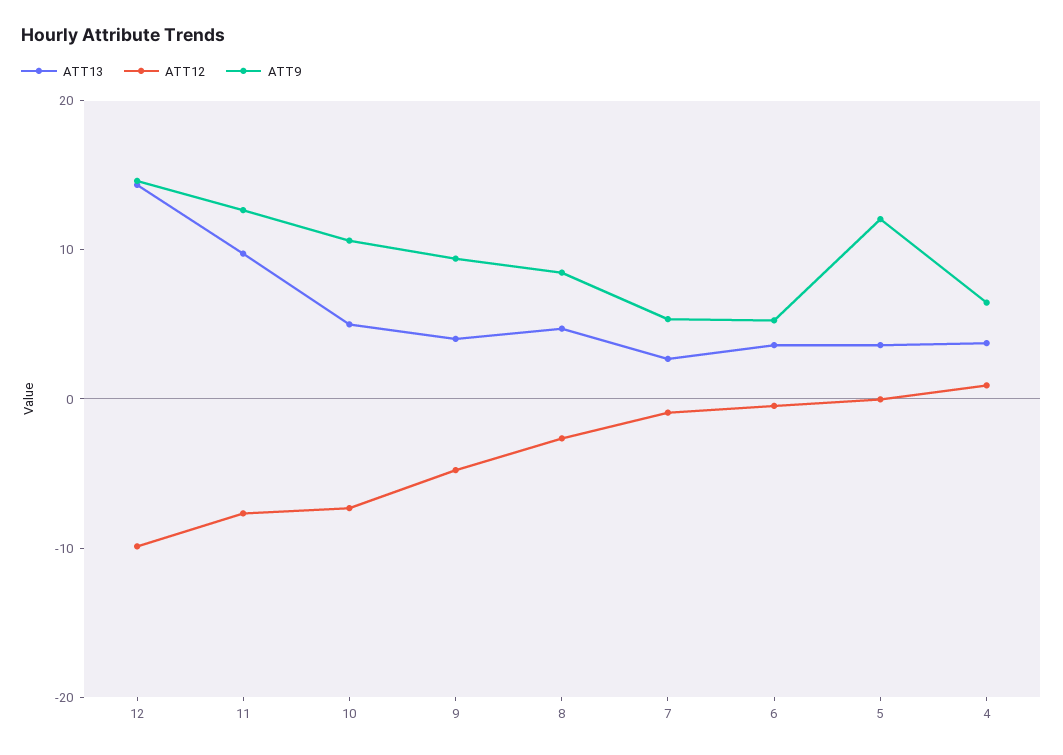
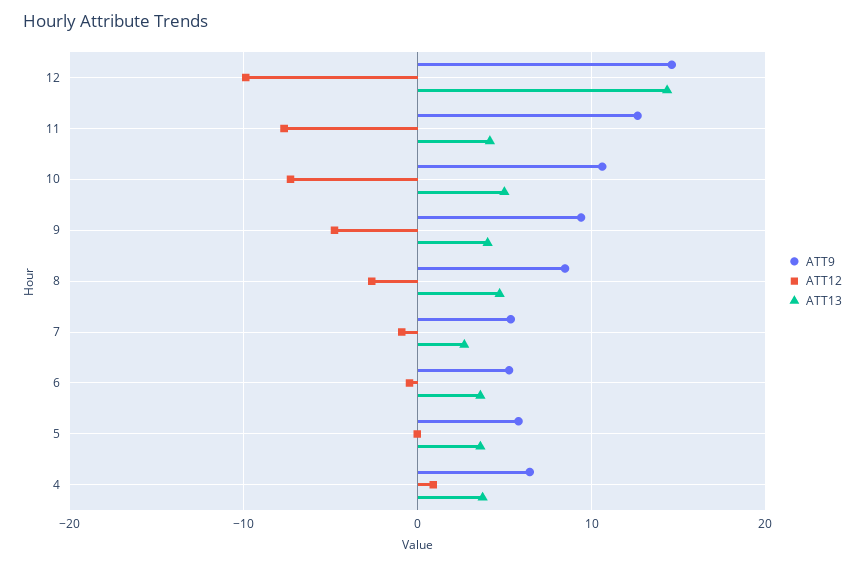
ATT13, 11: 10 -> 4
ATT9, 5: 12 -> 6

